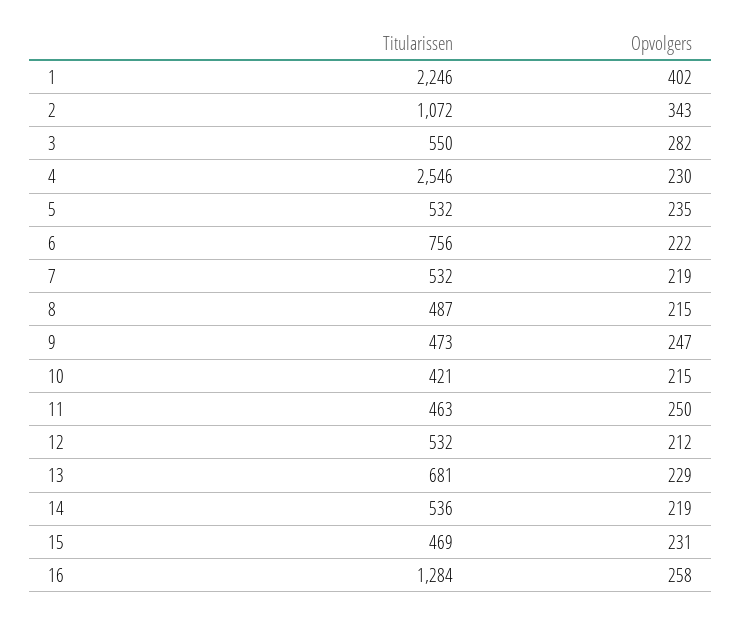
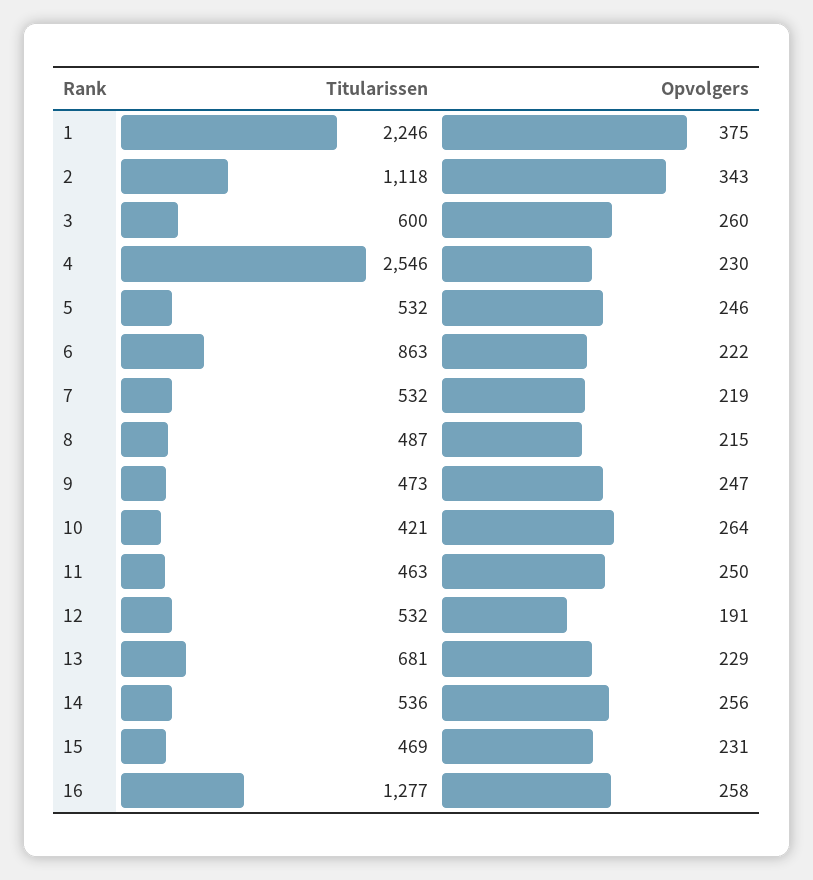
Opvolgers, 1: 402 -> 375
Titularissen, 2: 1072 -> 1118
Titularissen, 3: 550 -> 600
Opvolgers, 3: 282 -> 260
Opvolgers, 5: 235 -> 246
Titularissen, 6: 756 -> 863
Opvolgers, 10: 215 -> 264
Opvolgers, 12: 212 -> 191
Opvolgers, 14: 219 -> 256
Titularissen, 16: 1284 -> 1277

